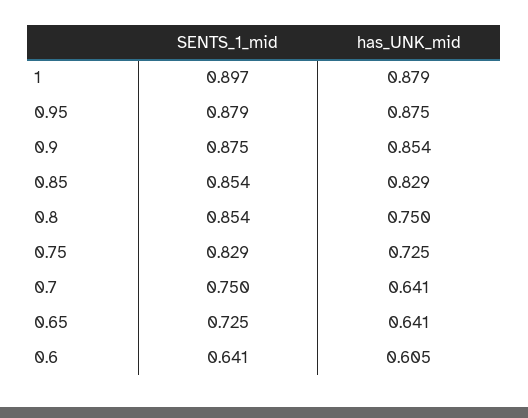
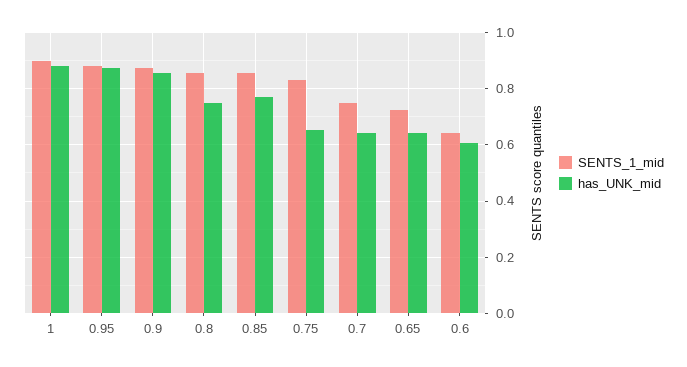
has_UNK_mid, 0.85: 0.829 -> 0.775
has_UNK_mid, 0.75: 0.725 -> 0.65

